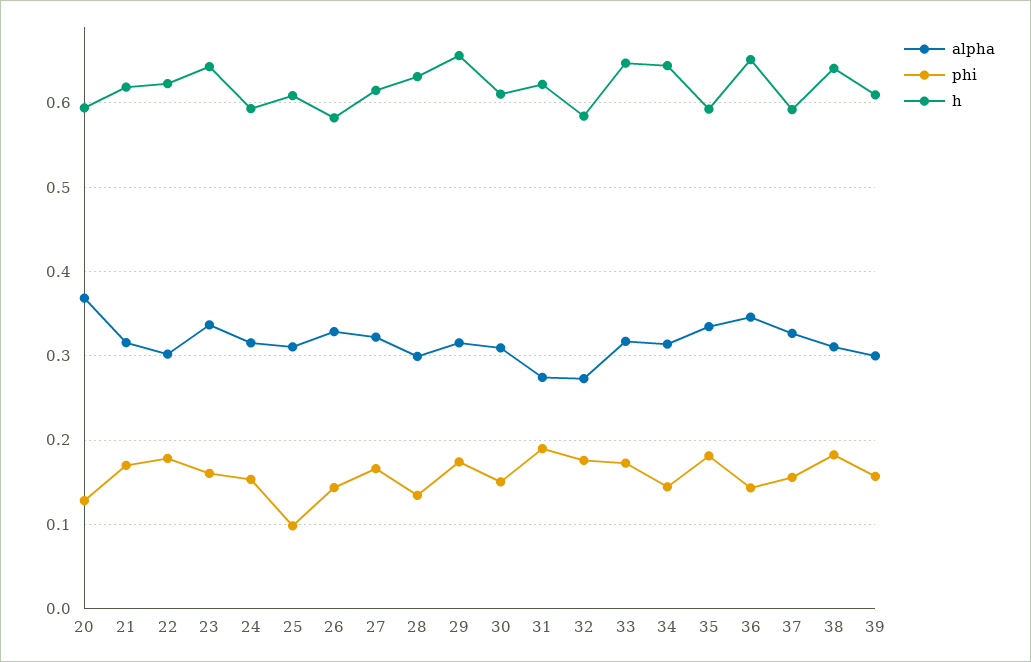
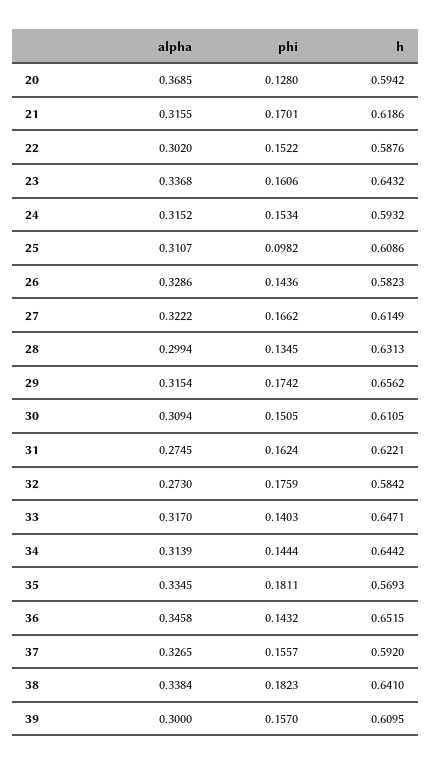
phi, 22: 0.18 -> 0.1522
h, 22: 0.62 -> 0.5876
phi, 31: 0.19 -> 0.1624
phi, 33: 0.17 -> 0.1403
h, 35: 0.59 -> 0.5693
alpha, 38: 0.31 -> 0.3384

